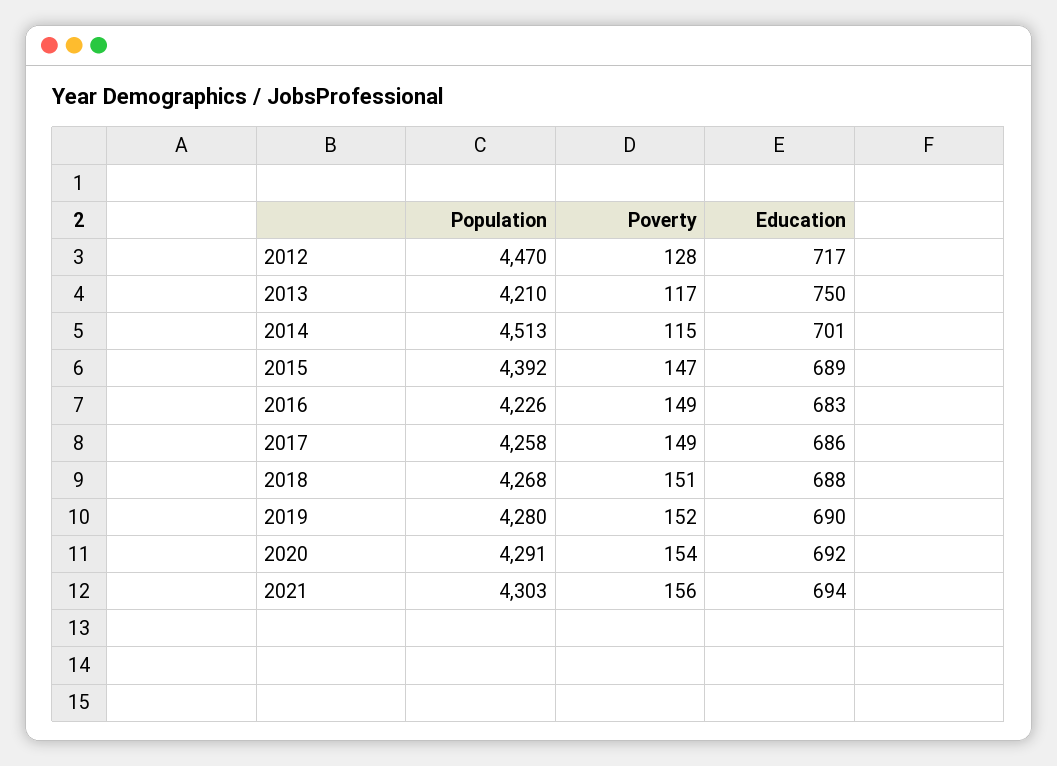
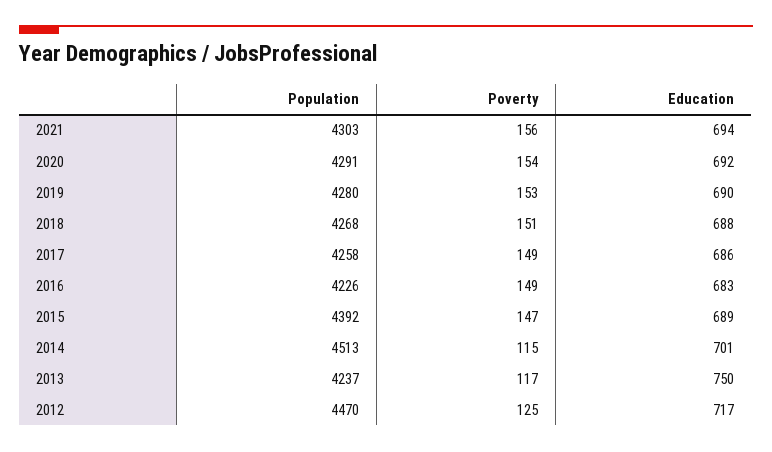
Poverty, 2012: 128 -> 125
Population, 2013: 4210 -> 4237
Poverty, 2019: 152 -> 153

